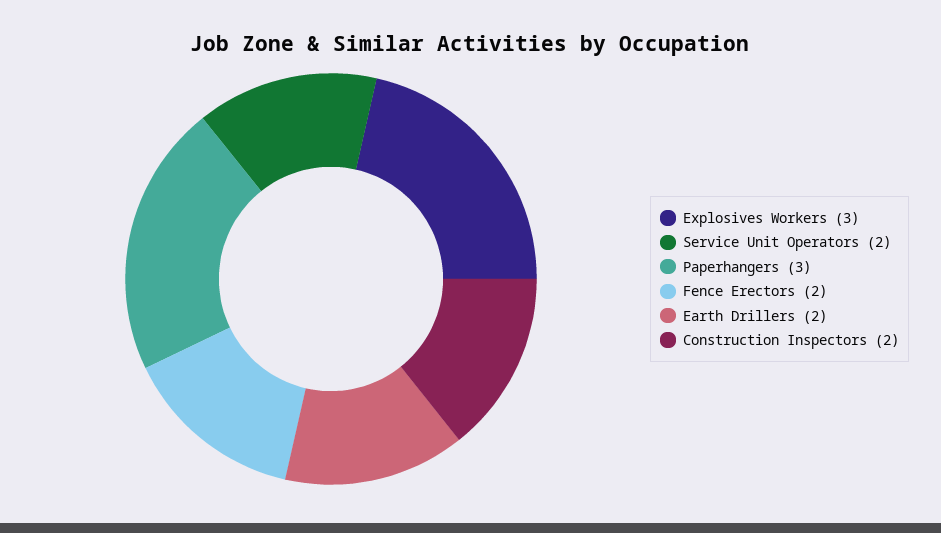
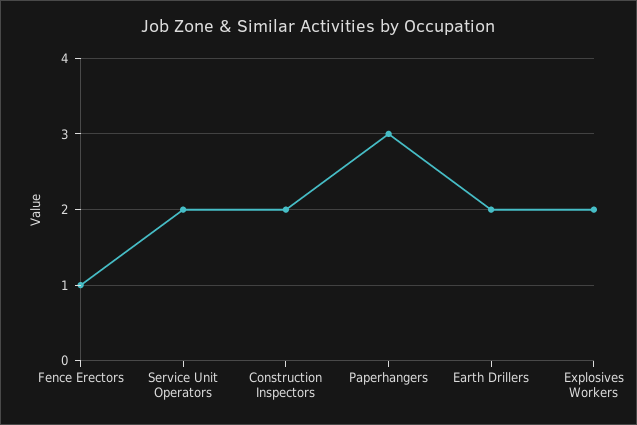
Explosives Workers: 3 -> 2
Fence Erectors: 2 -> 1

